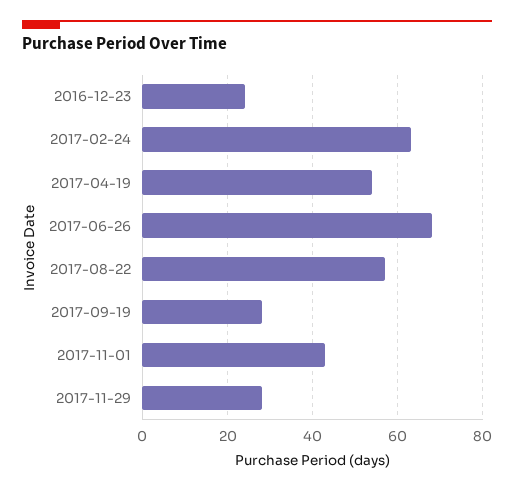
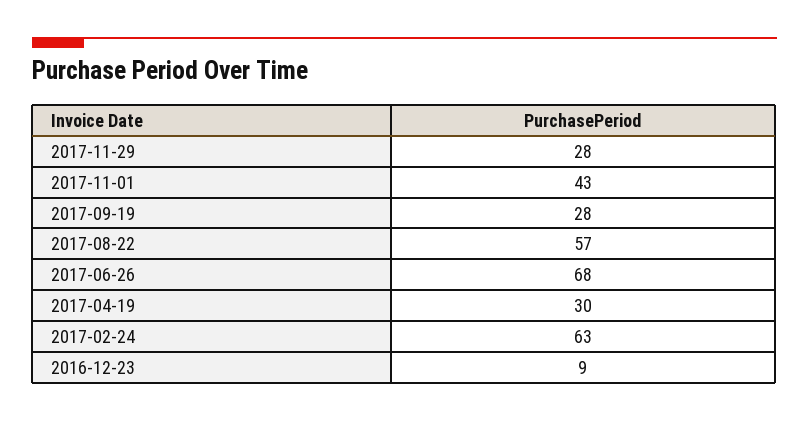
2016-12-23: 25 -> 9
2017-04-19: 55 -> 30

